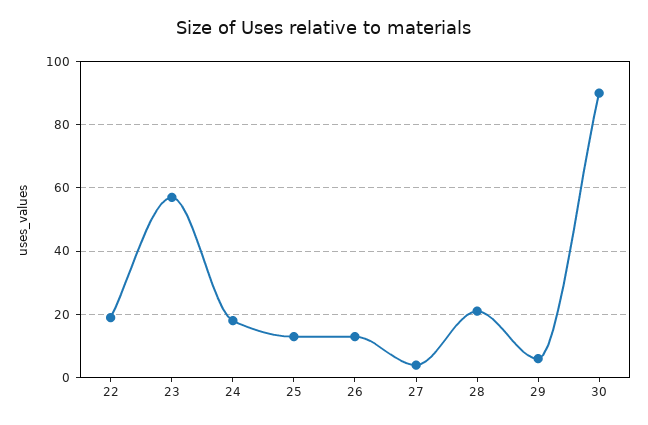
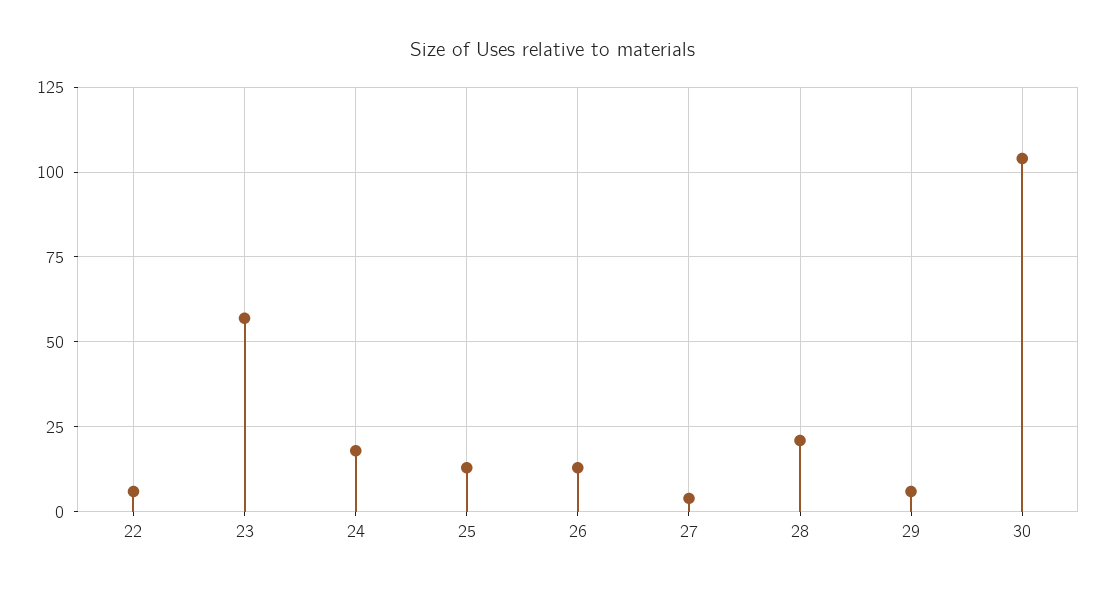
22: 20 -> 5
30: 90 -> 105

